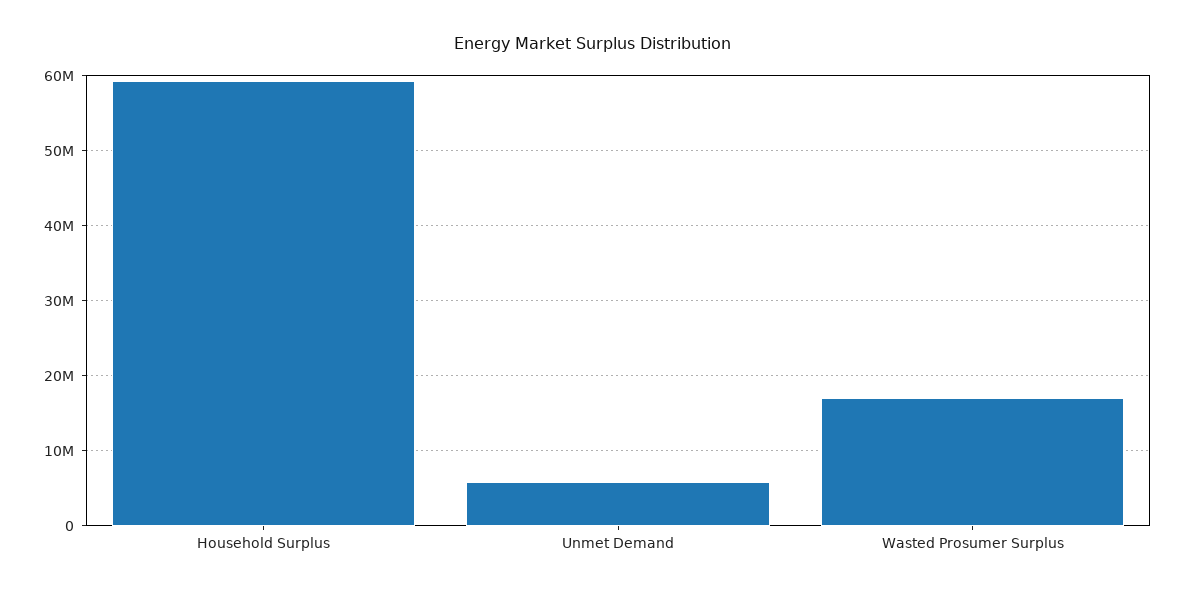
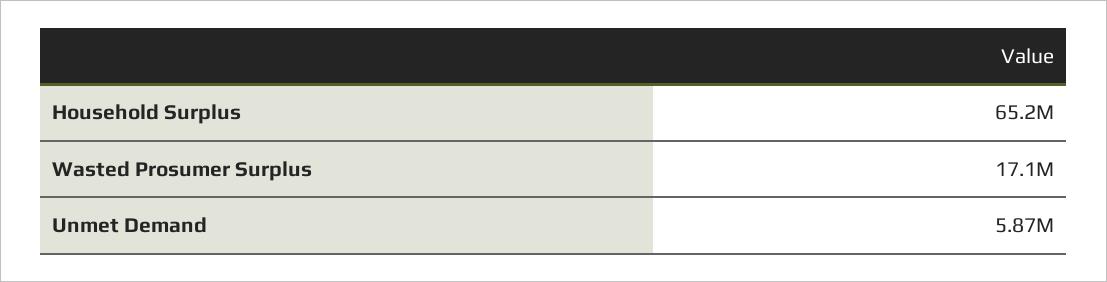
Household Surplus: 59000000 -> 65200000

